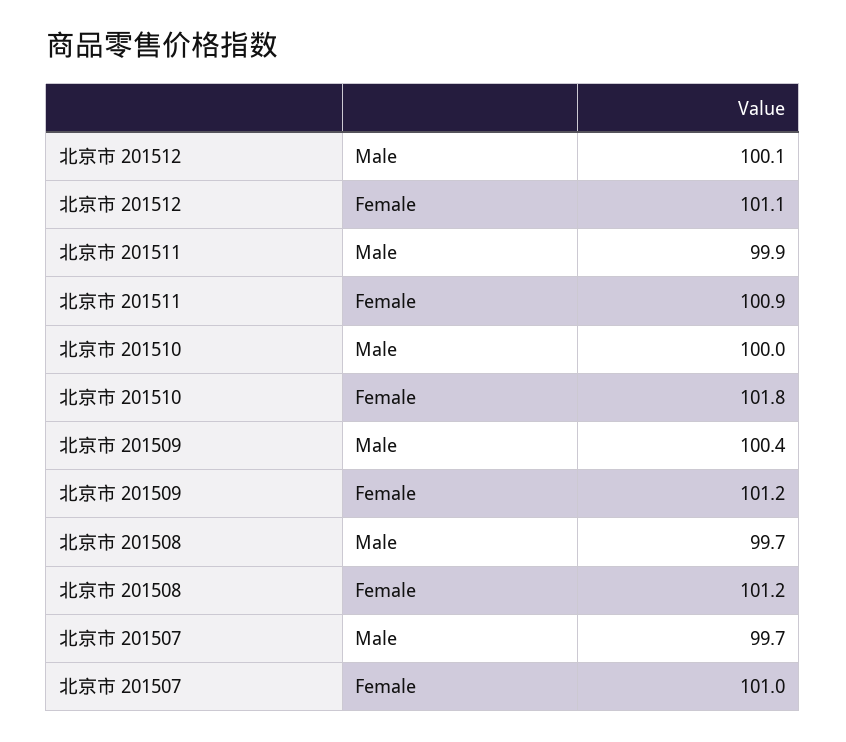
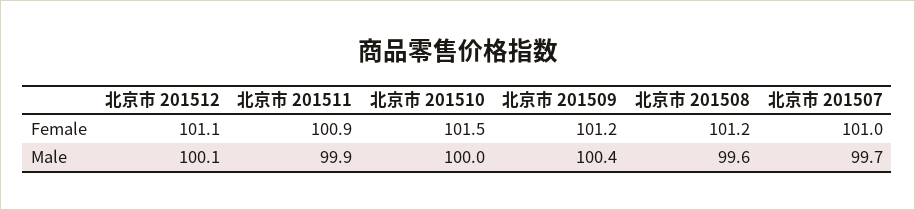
北京市 201510, Female: 101.8 -> 101.5
北京市 201508, Male: 99.7 -> 99.6

